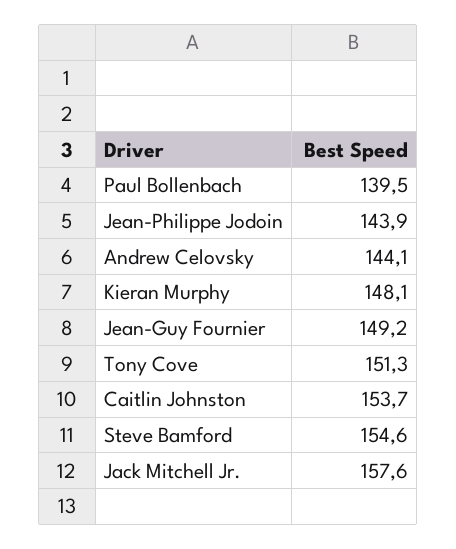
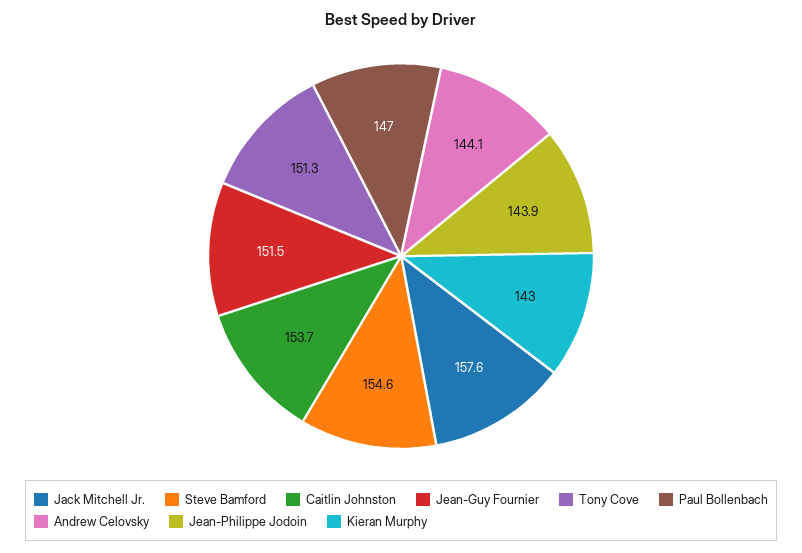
Paul Bollenbach: 139.5 -> 147
Kieran Murphy: 148.1 -> 143
Jean-Guy Fournier: 149.2 -> 151.5

